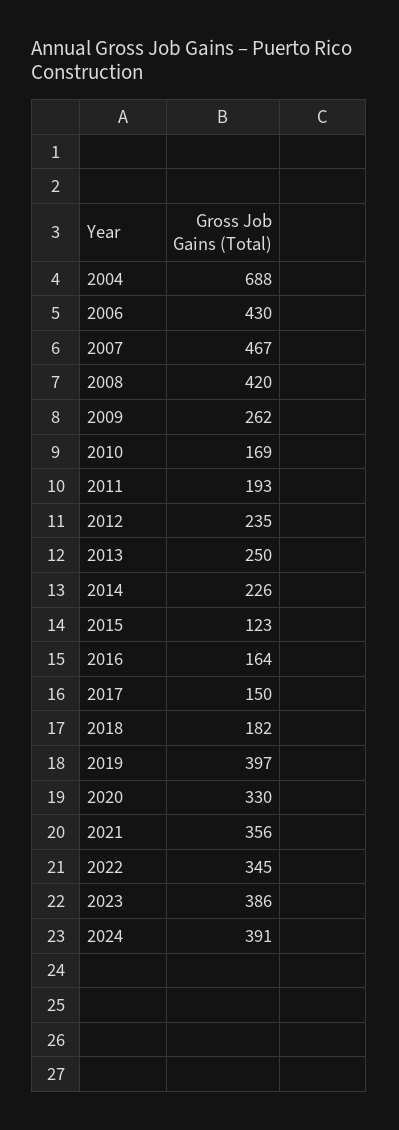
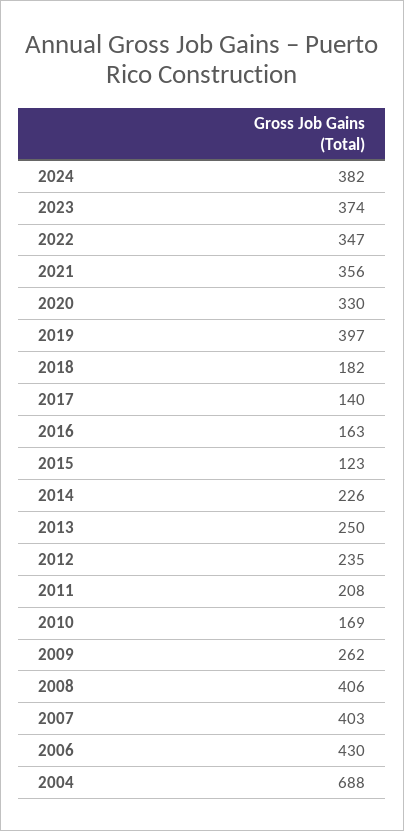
2007: 467 -> 403
2008: 420 -> 406
2011: 193 -> 208
2016: 164 -> 163
2017: 150 -> 140
2022: 345 -> 347
2023: 386 -> 374
2024: 391 -> 382

